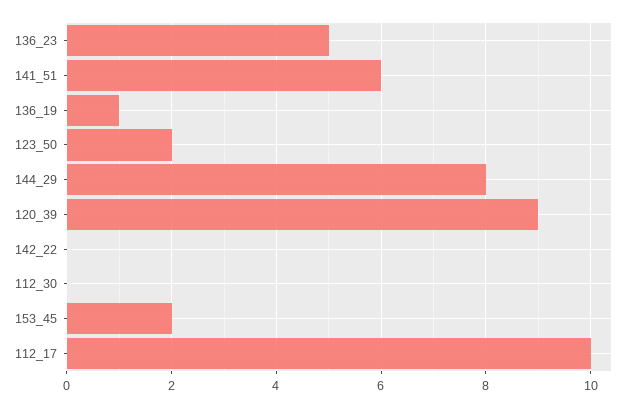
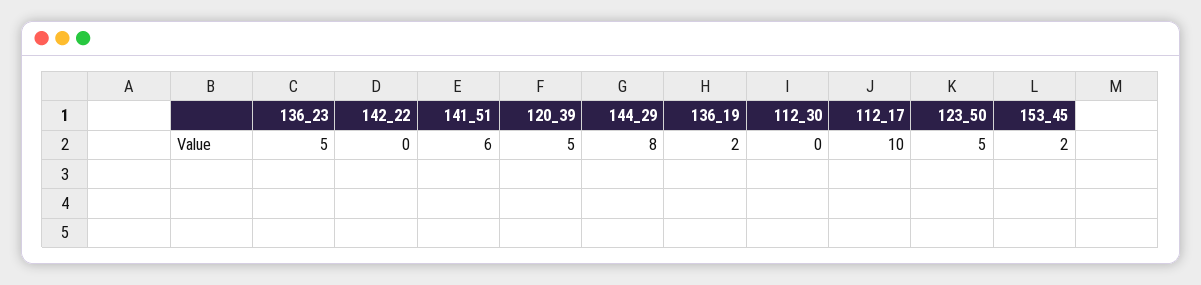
136_19: 1 -> 2
123_50: 2 -> 5
120_39: 9 -> 5

